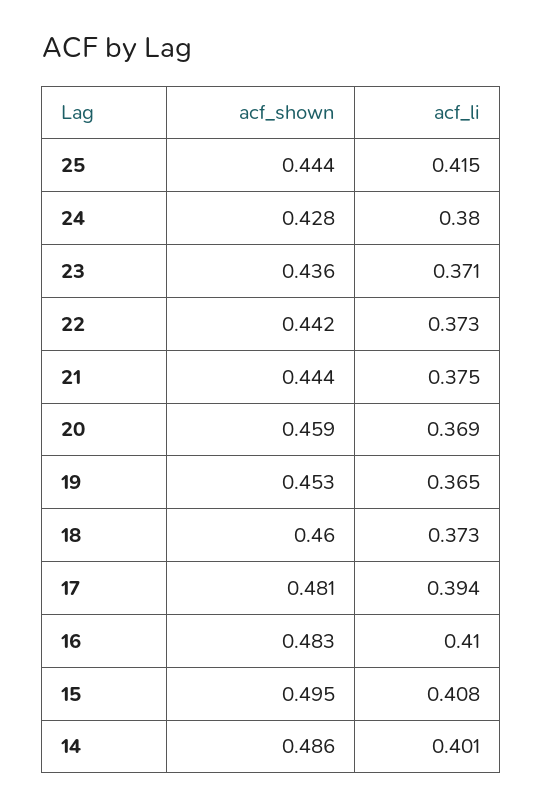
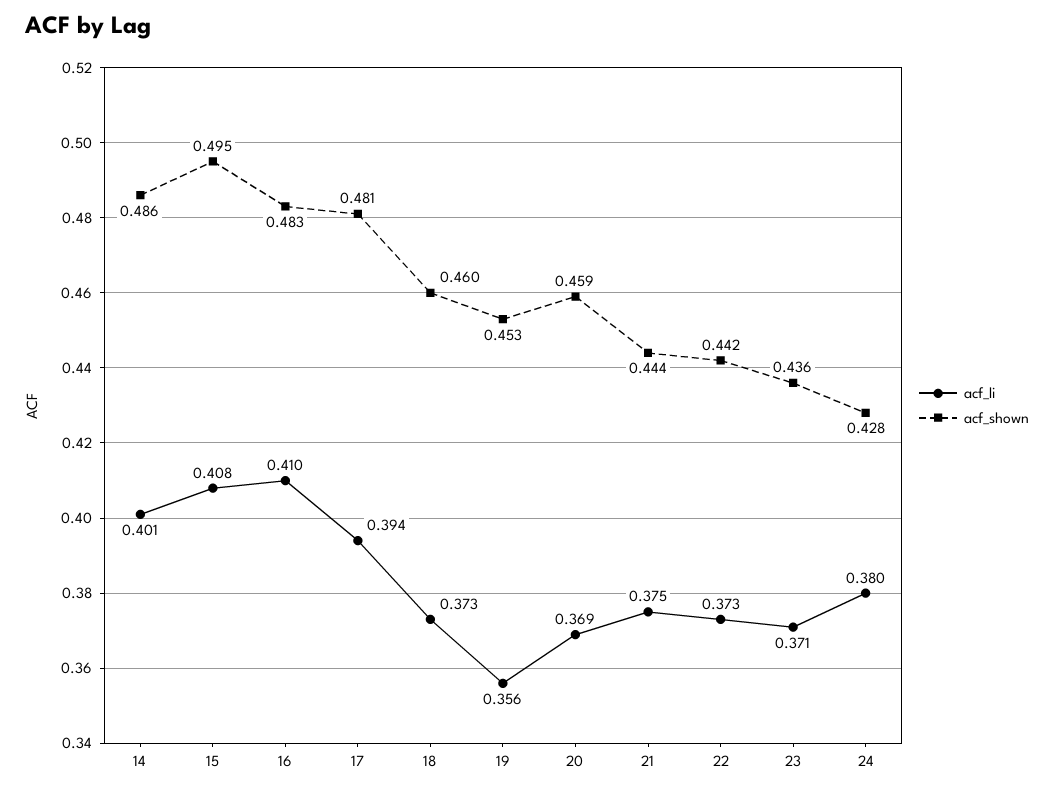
acf_shown, 25: 0.444 -> none
acf_li, 25: 0.415 -> none
acf_li, 19: 0.365 -> 0.356

